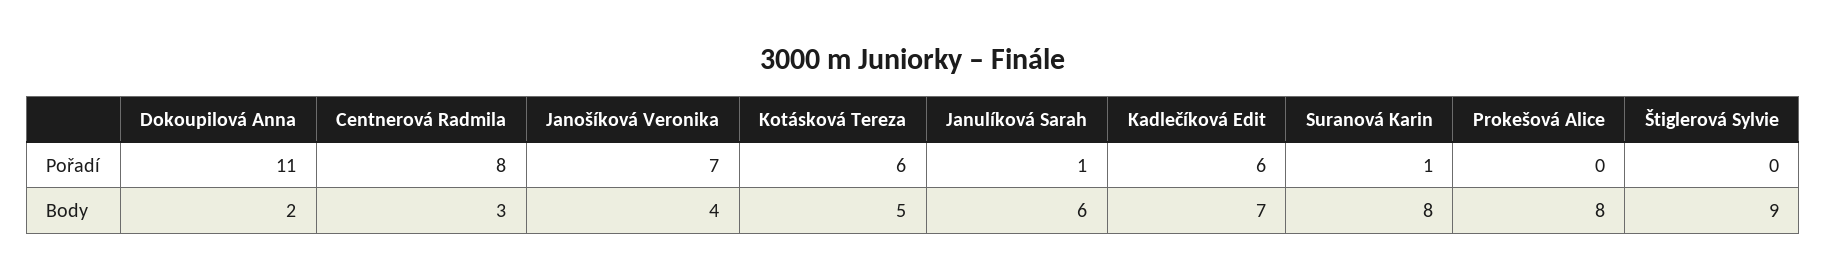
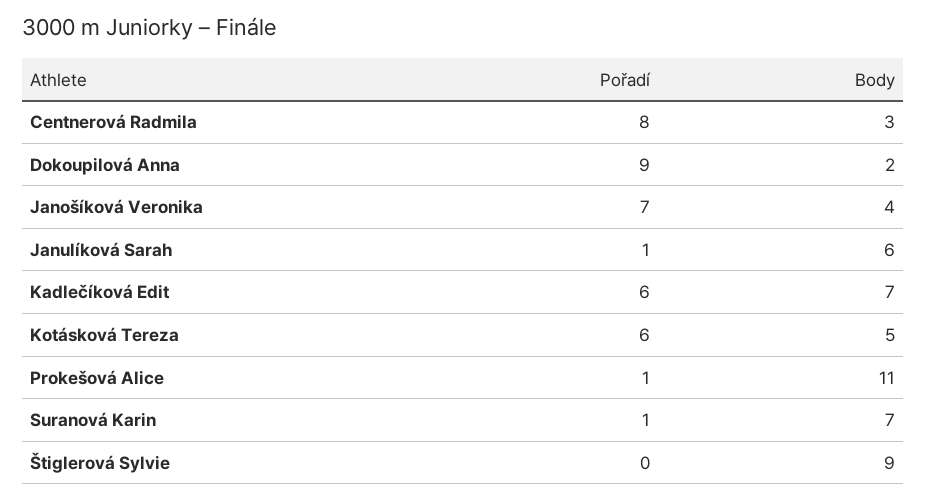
Dokoupilová Anna, Pořadí: 11 -> 9
Prokešová Alice, Pořadí: 0 -> 1
Suranová Karin, Body: 8 -> 7
Prokešová Alice, Body: 8 -> 11

